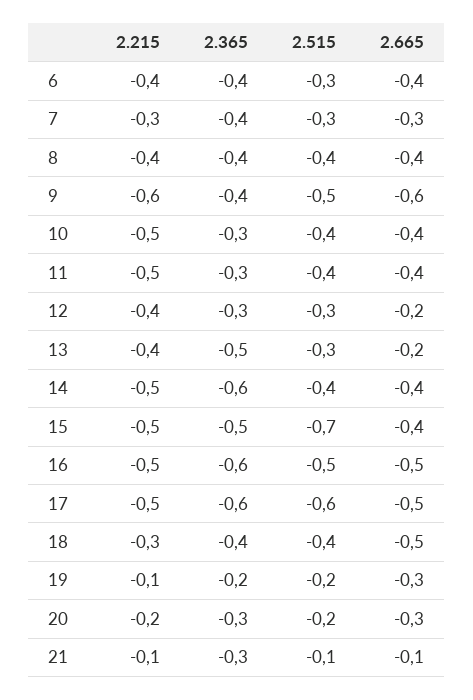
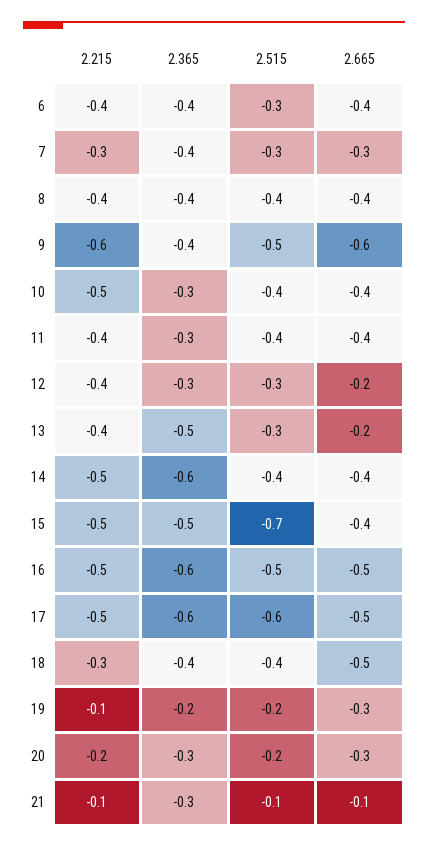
2.215, 11: -0.5 -> -0.4

